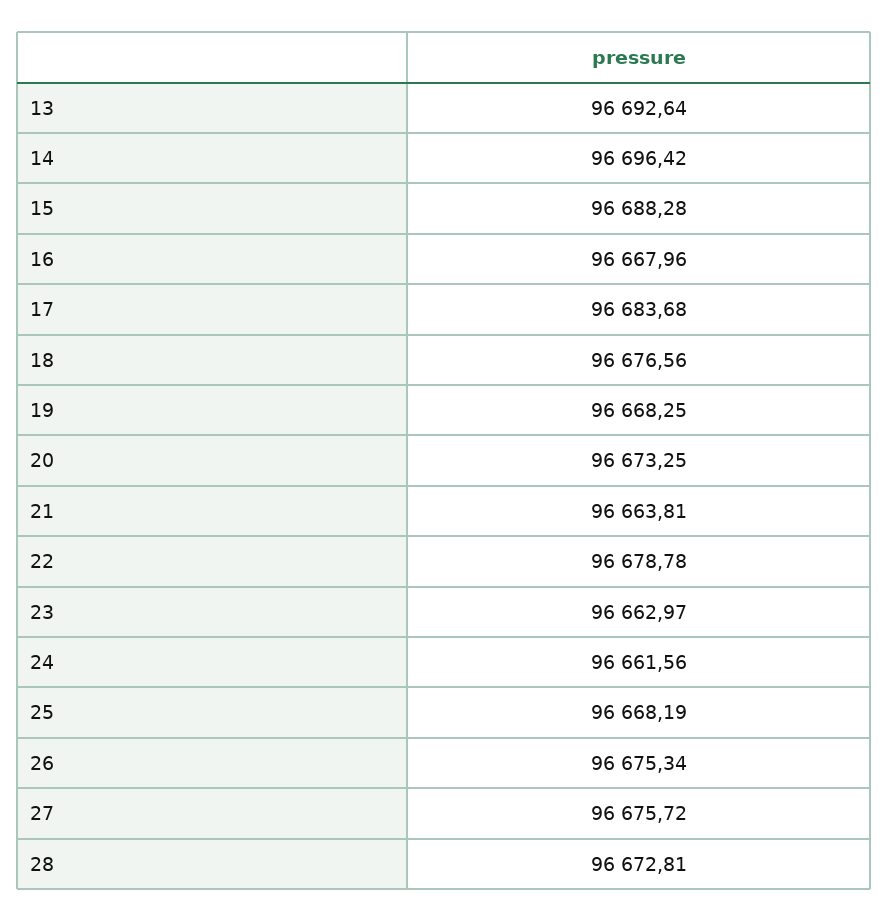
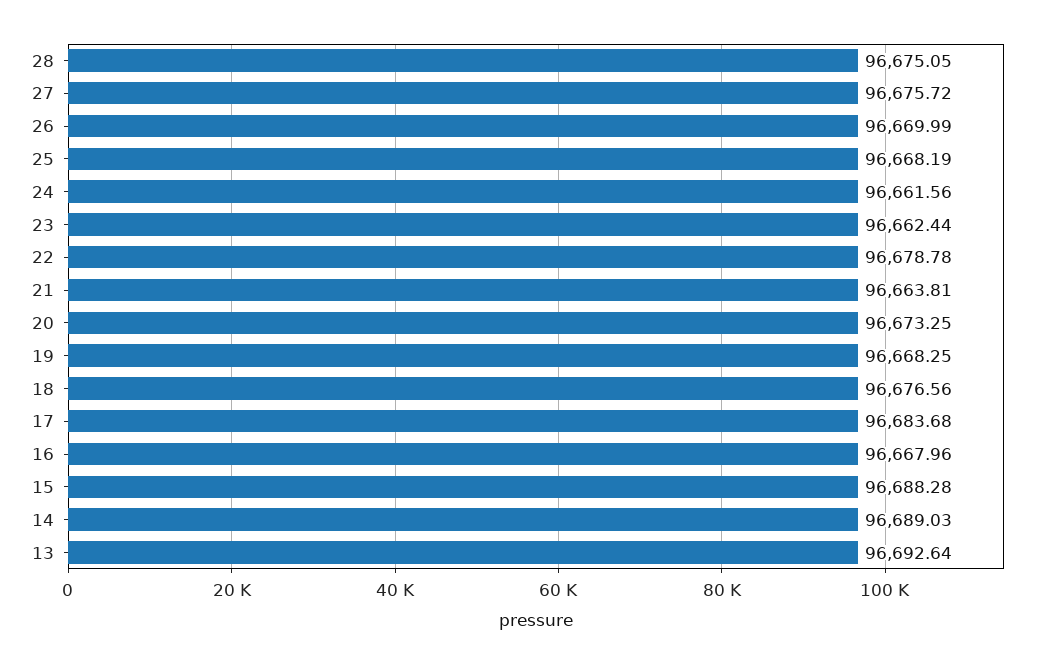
14: 96696.42 -> 96689.03
23: 96662.97 -> 96662.44
26: 96675.34 -> 96669.99
28: 96672.81 -> 96675.05

